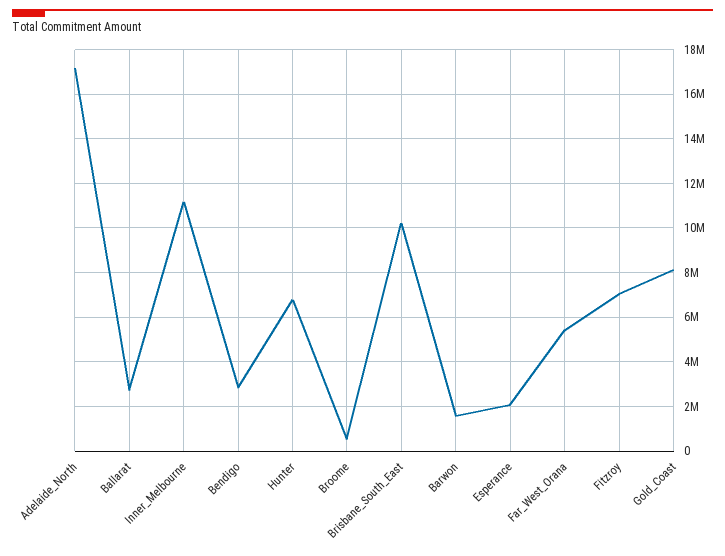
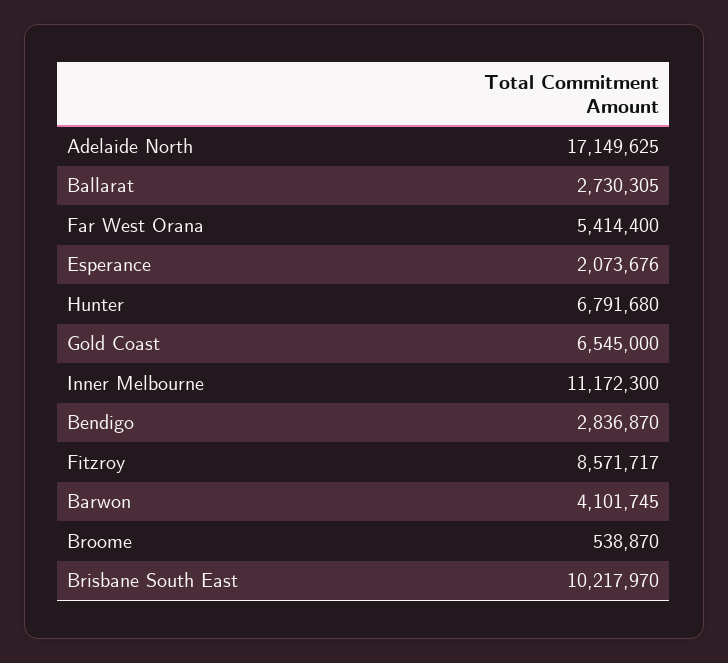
Barwon: 1500000 -> 4101745
Fitzroy: 7000000 -> 8571717
Gold_Coast: 8000000 -> 6545000

